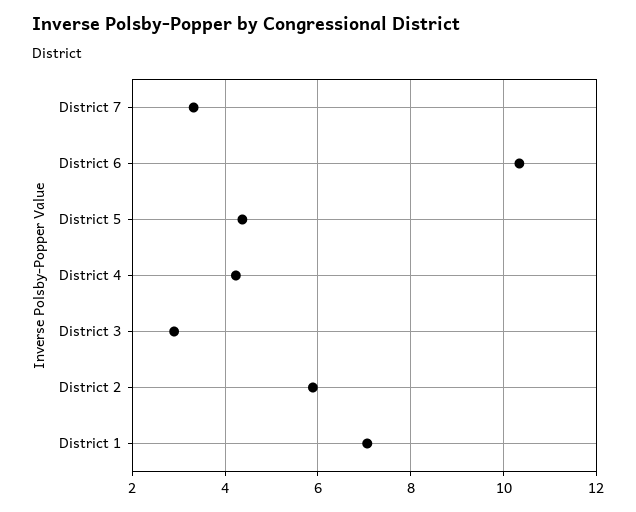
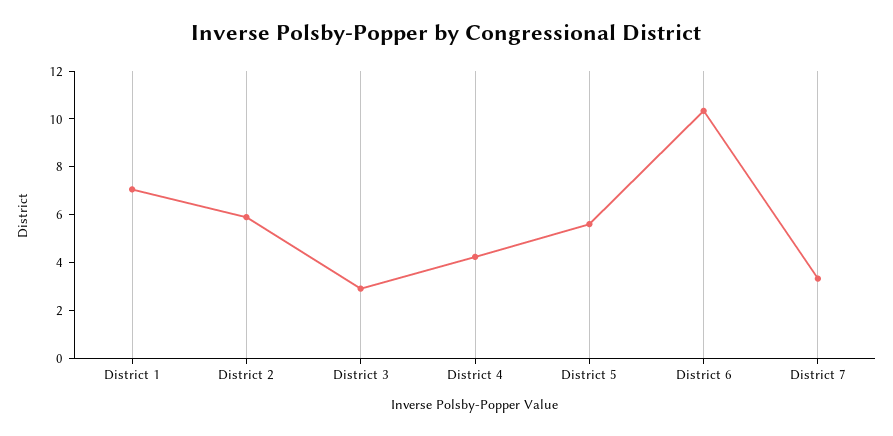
District 5: 4.4 -> 5.5

